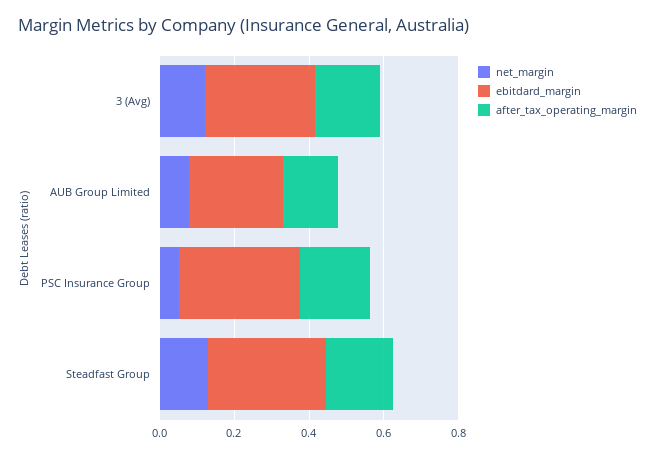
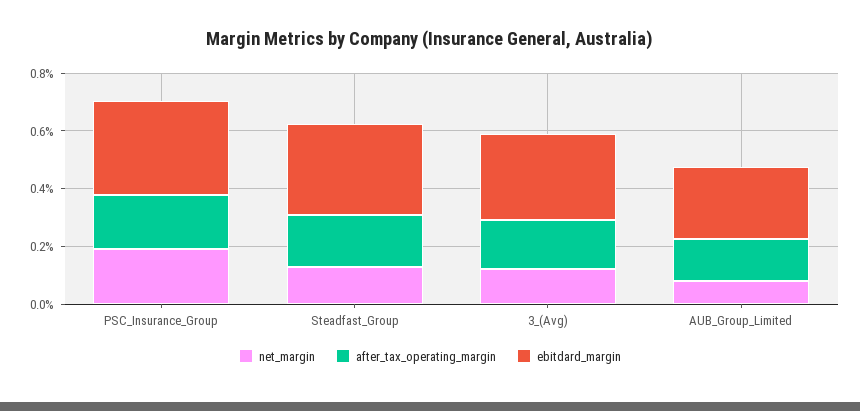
net_margin, PSC Insurance Group: 0.05 -> 0.2

